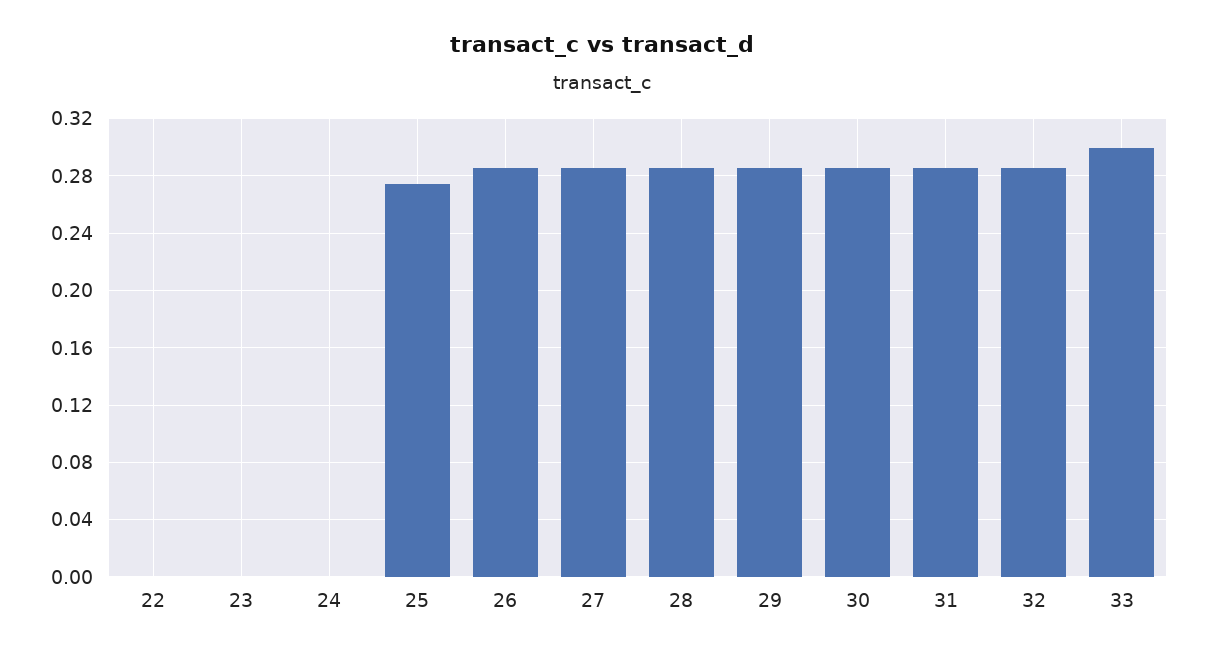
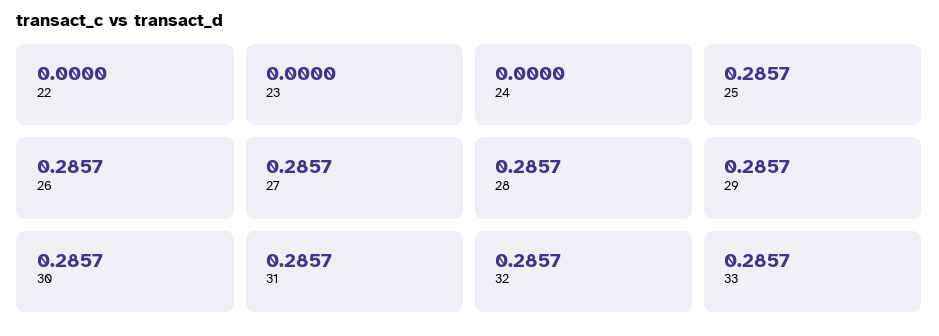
25: 0.275 -> 0.2857
33: 0.3 -> 0.2857

